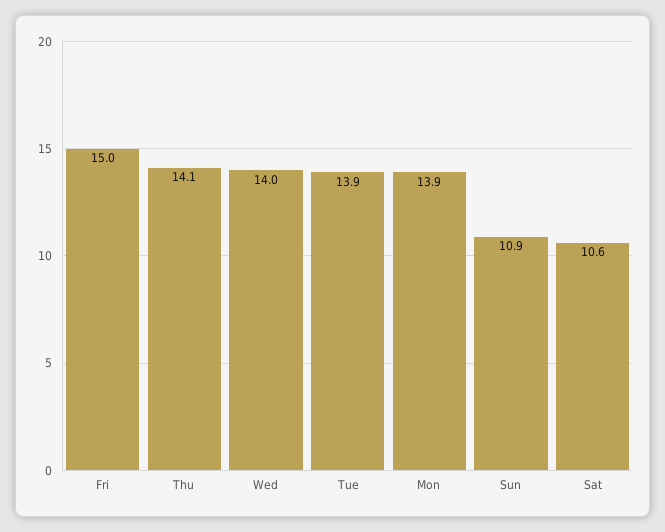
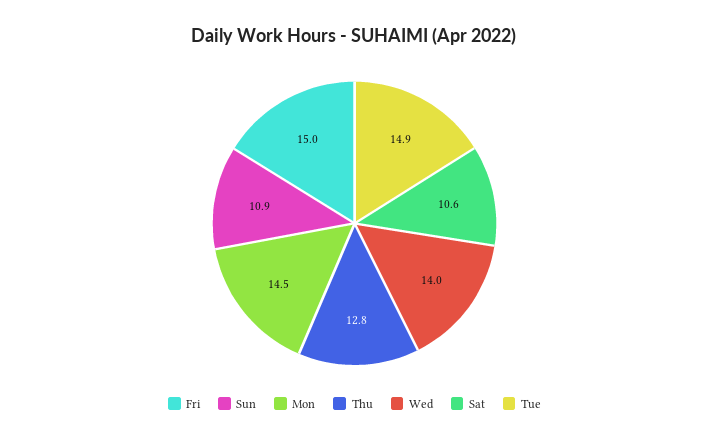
Thu: 14.1 -> 12.8
Tue: 13.9 -> 14.9
Mon: 13.9 -> 14.5

